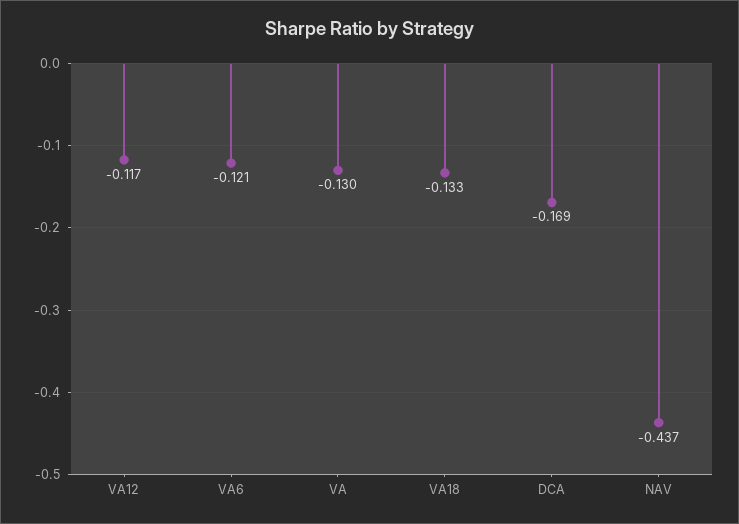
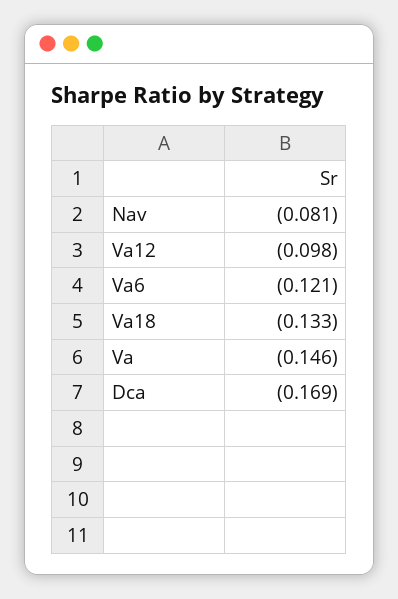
VA12: -0.117 -> -0.098
VA: -0.13 -> -0.146
NAV: -0.437 -> -0.081

